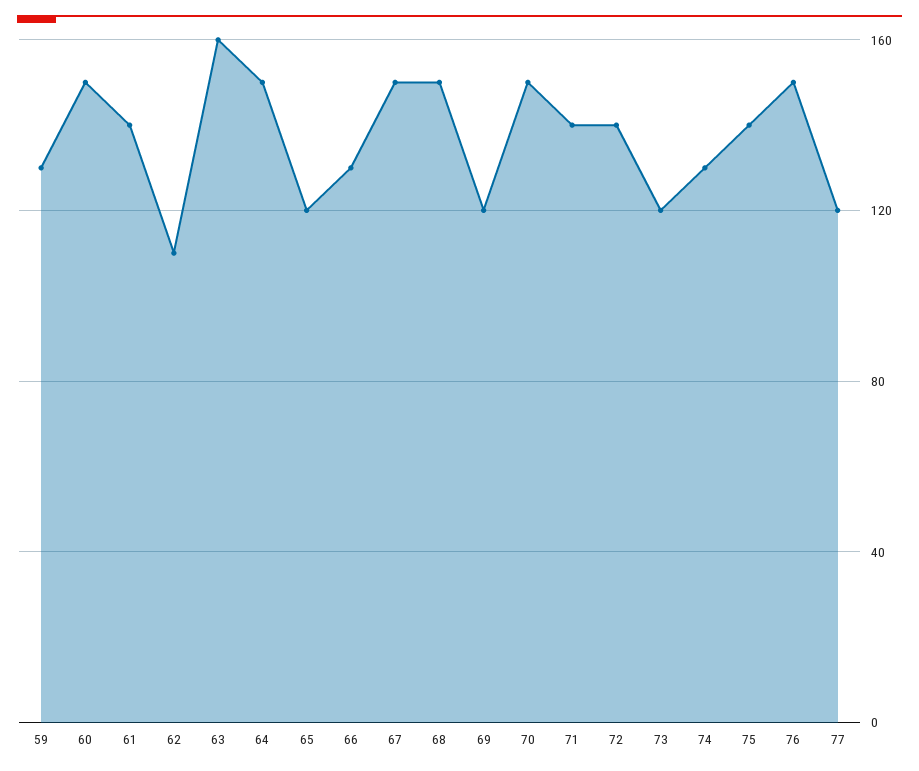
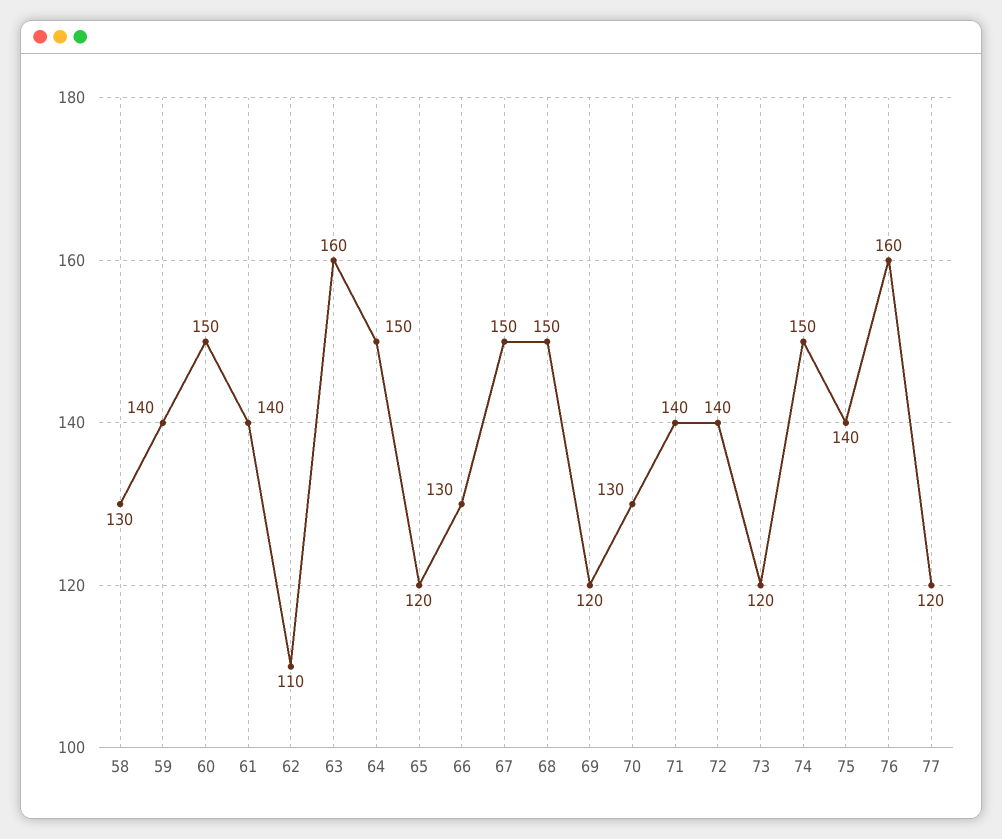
59: 130 -> 140
70: 150 -> 130
74: 130 -> 150
76: 150 -> 160
58: none -> 130

